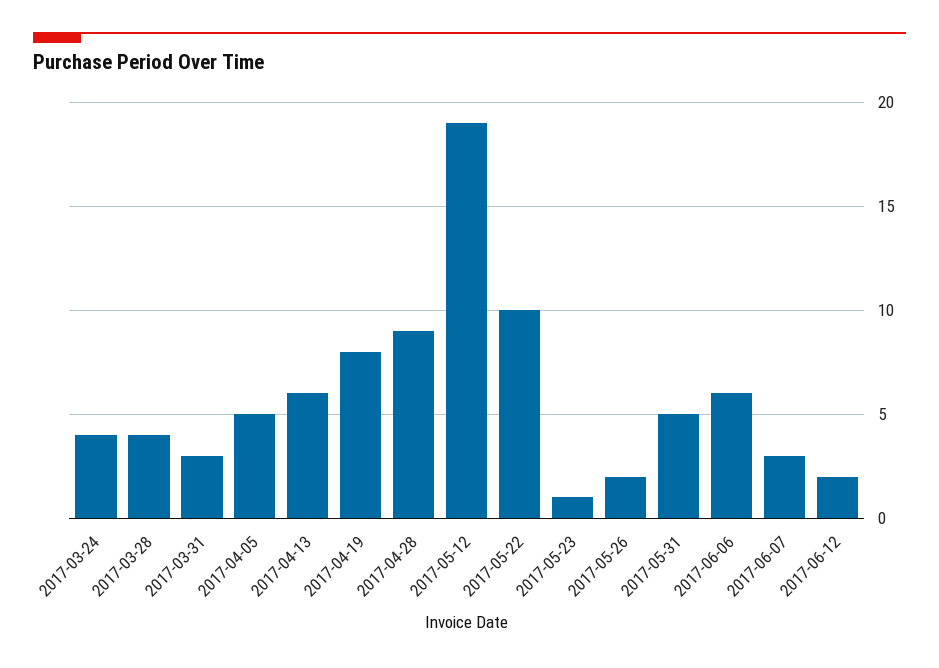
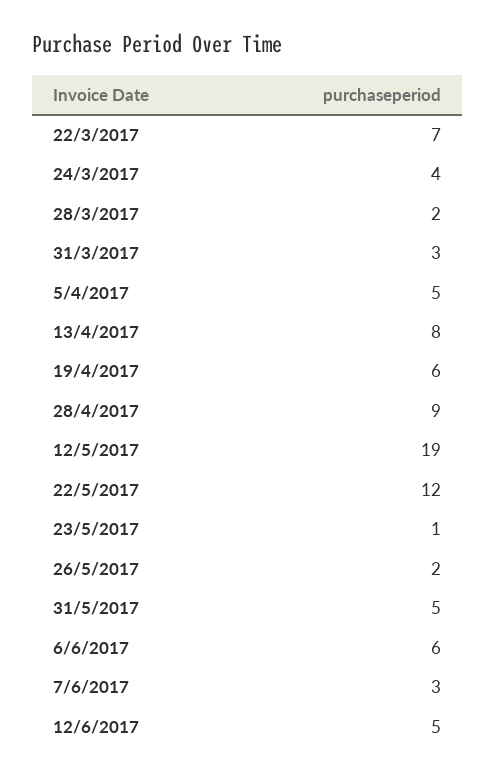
2017-03-28: 4 -> 2
2017-04-13: 6 -> 8
2017-04-19: 8 -> 6
2017-05-22: 10 -> 12
2017-06-12: 2 -> 5
22/3/2017: none -> 7

